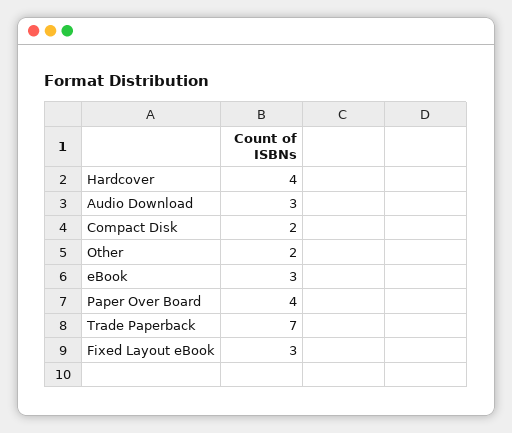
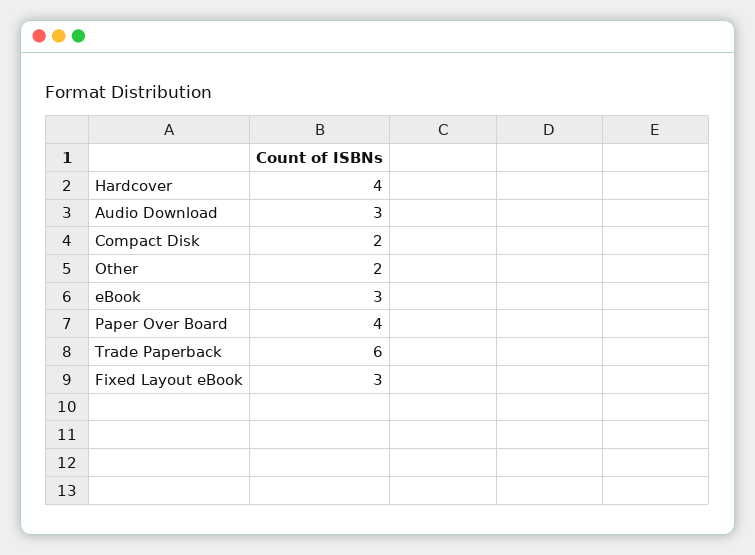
Trade Paperback: 7 -> 6

